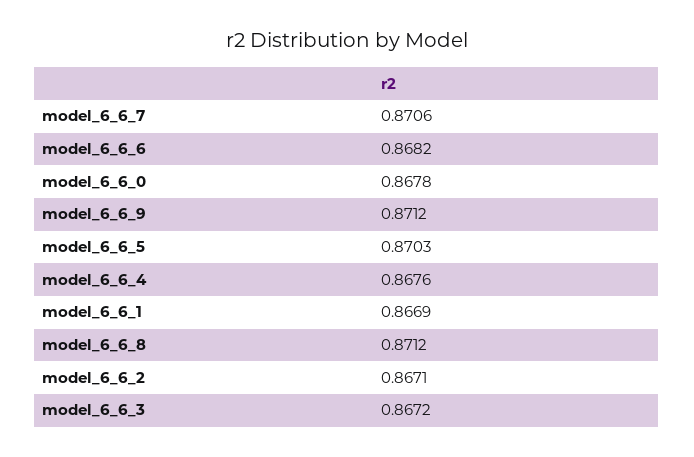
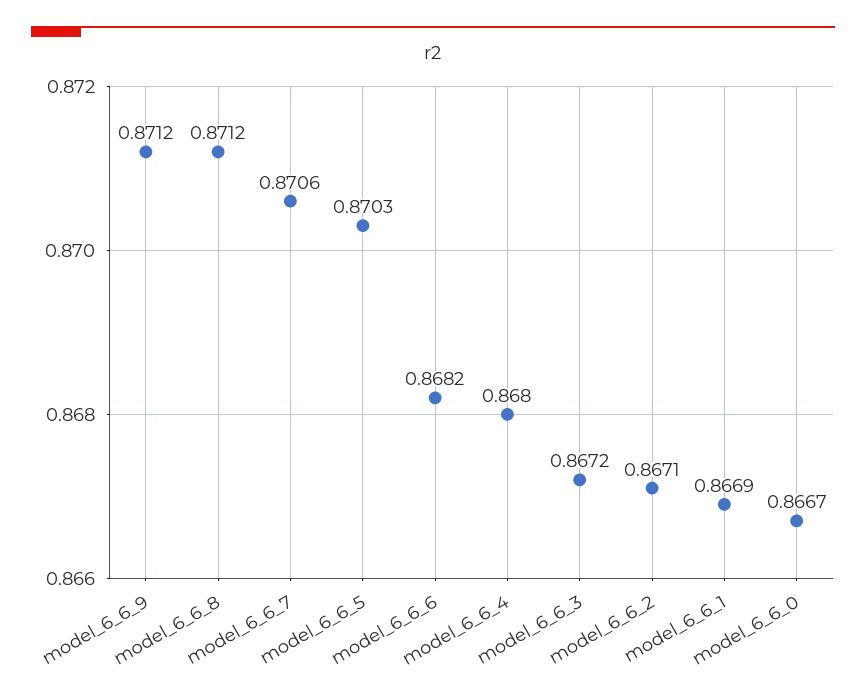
model_6_6_0: 0.8678 -> 0.8667
model_6_6_4: 0.8676 -> 0.868

